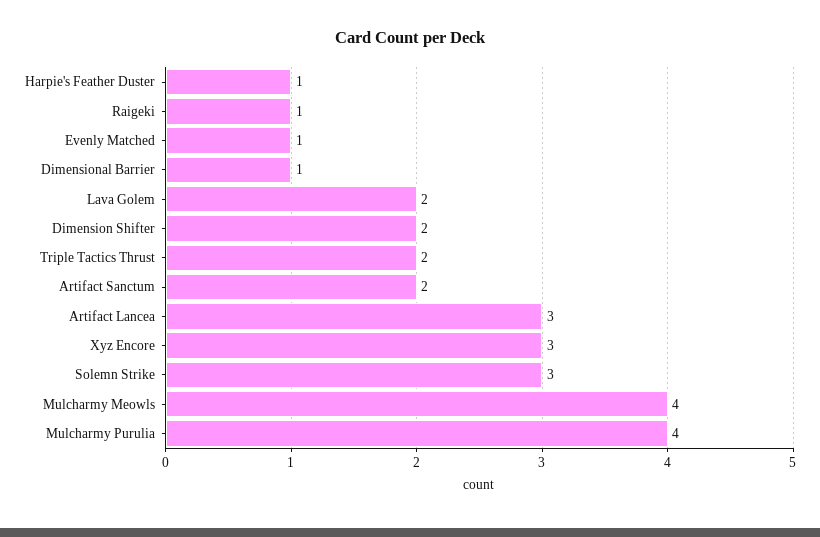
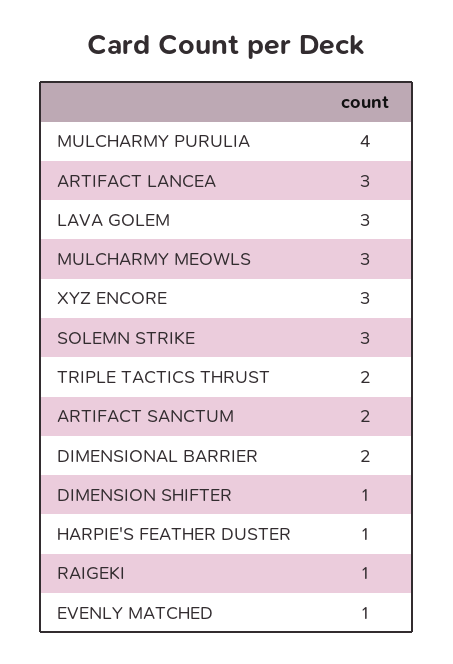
Dimensional Barrier: 1 -> 2
Lava Golem: 2 -> 3
Dimension Shifter: 2 -> 1
Mulcharmy Meowls: 4 -> 3

